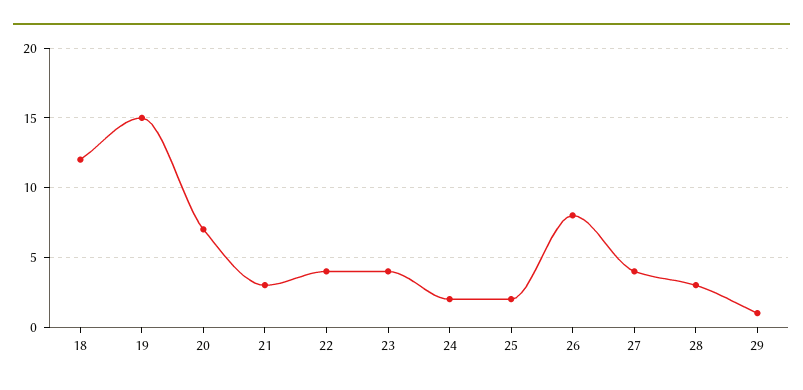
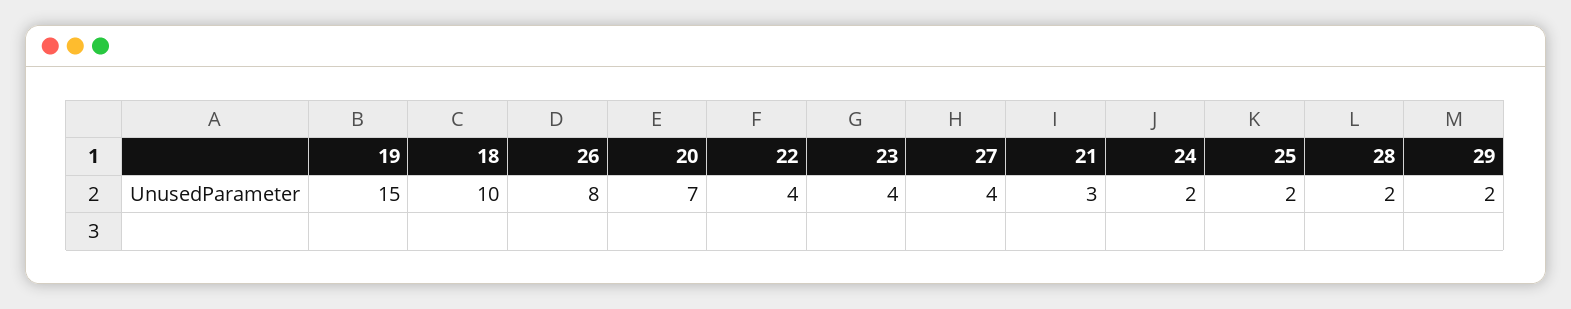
18: 12 -> 10
28: 3 -> 2
29: 1 -> 2

